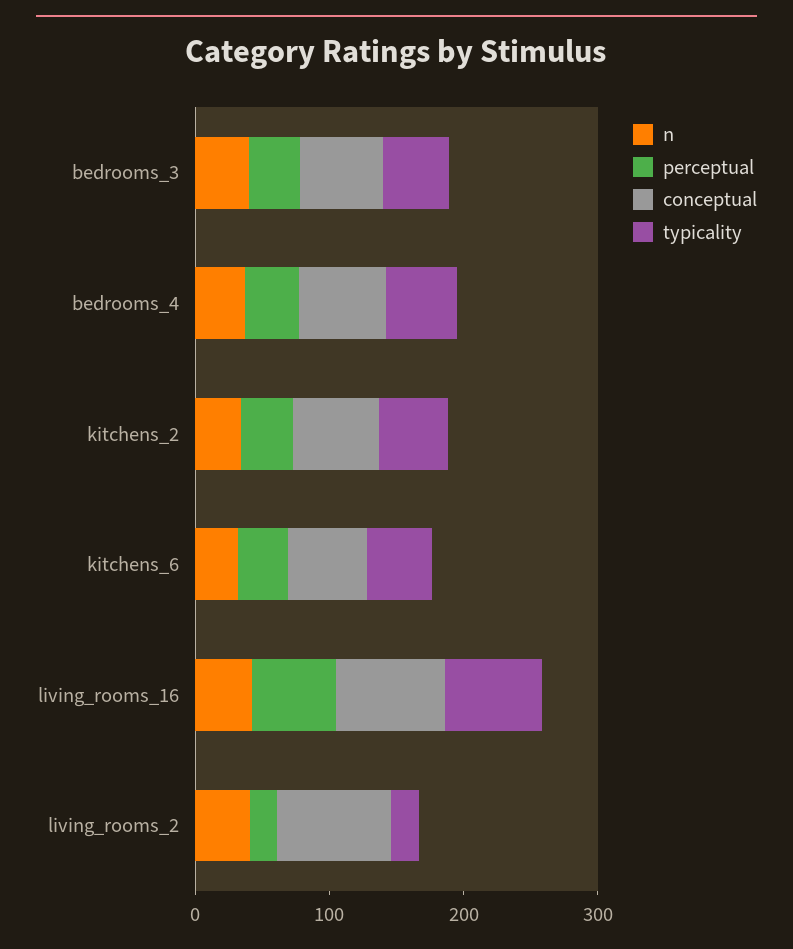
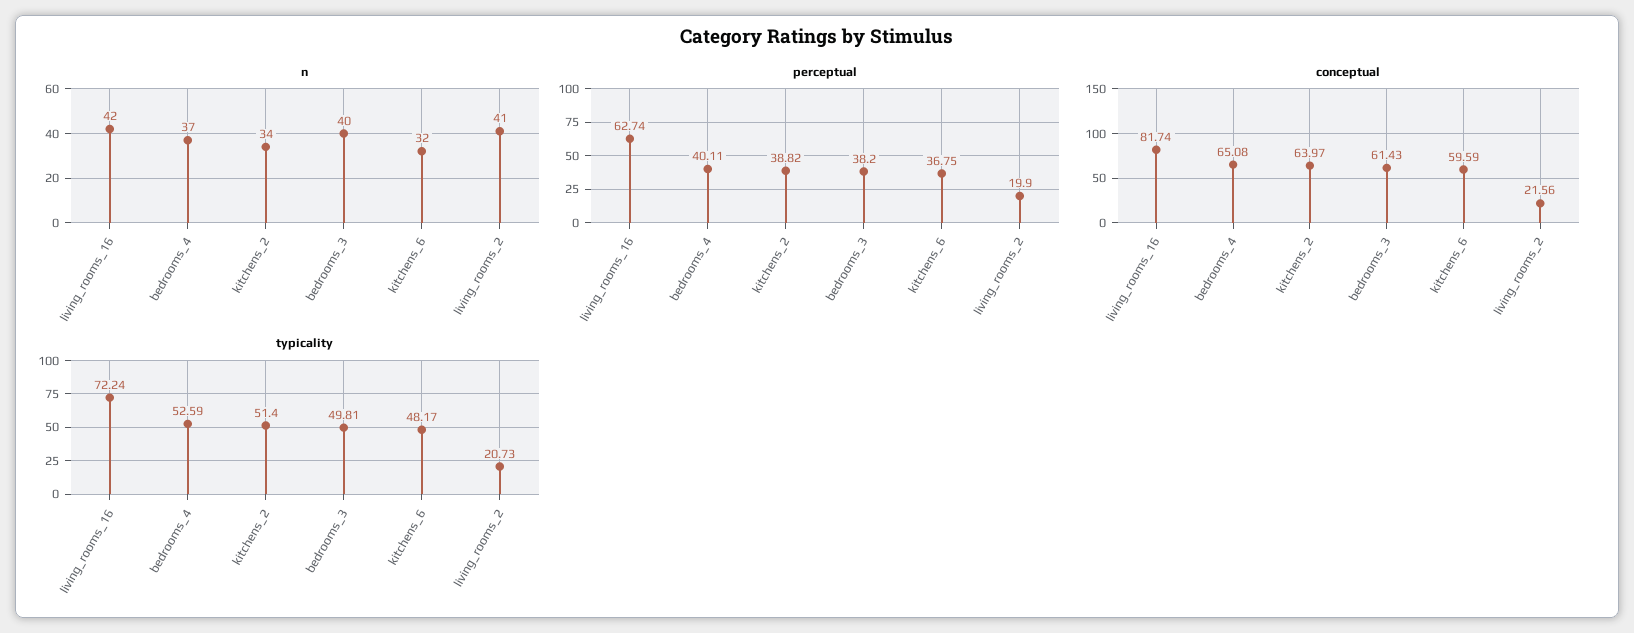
conceptual, living_rooms_2: 80 -> 21.56

